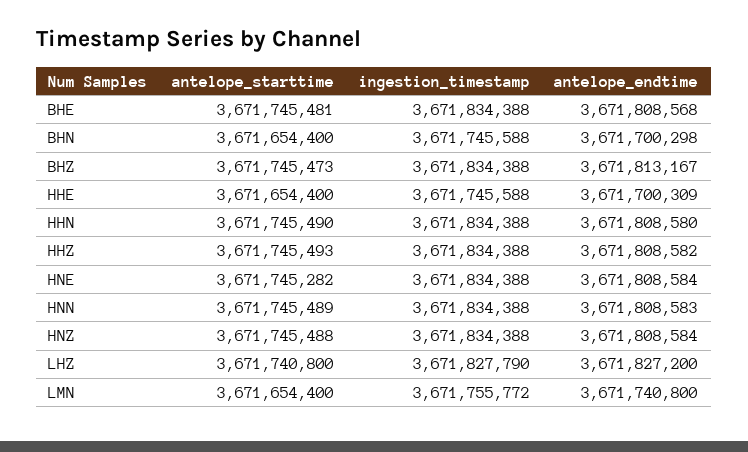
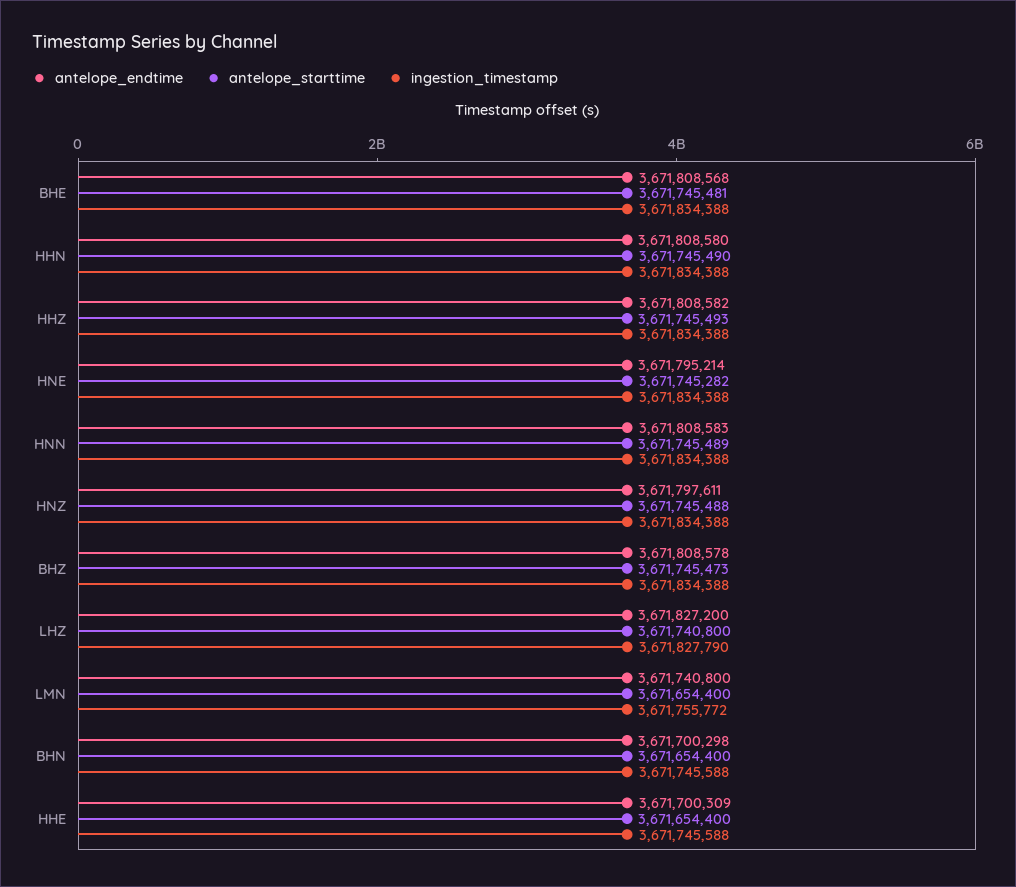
antelope_endtime, BHZ: 3671813167 -> 3671808578
antelope_endtime, HNE: 3671808584 -> 3671795214
antelope_endtime, HNZ: 3671808584 -> 3671797611

